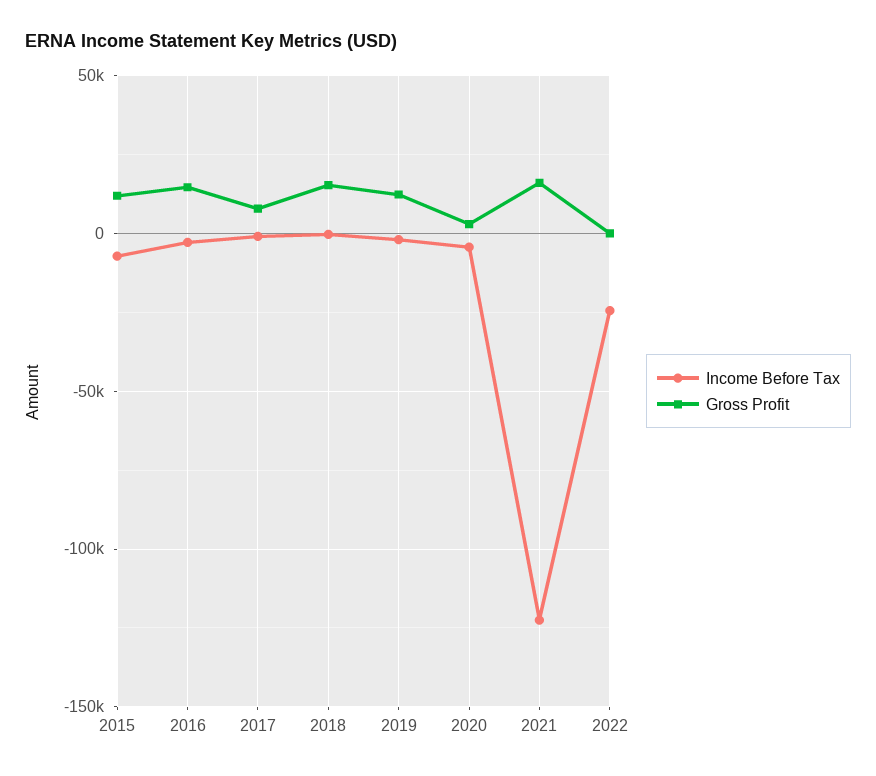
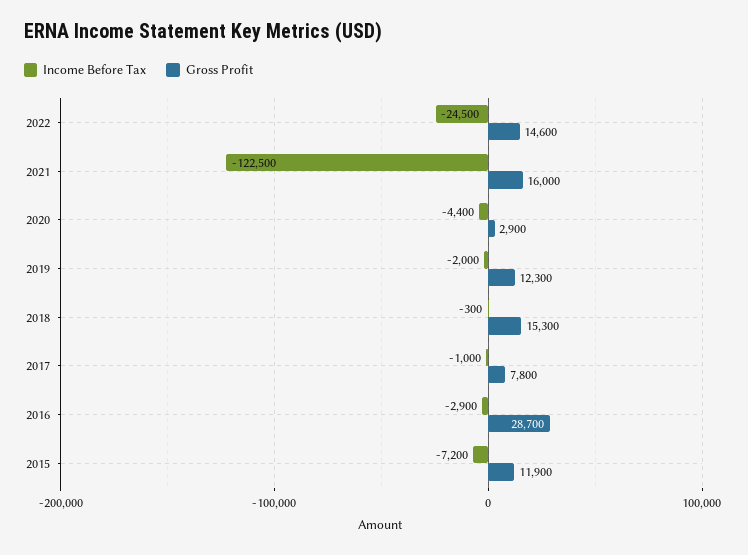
Gross Profit, 2016: 15000 -> 28700
Gross Profit, 2022: 0 -> 14600

